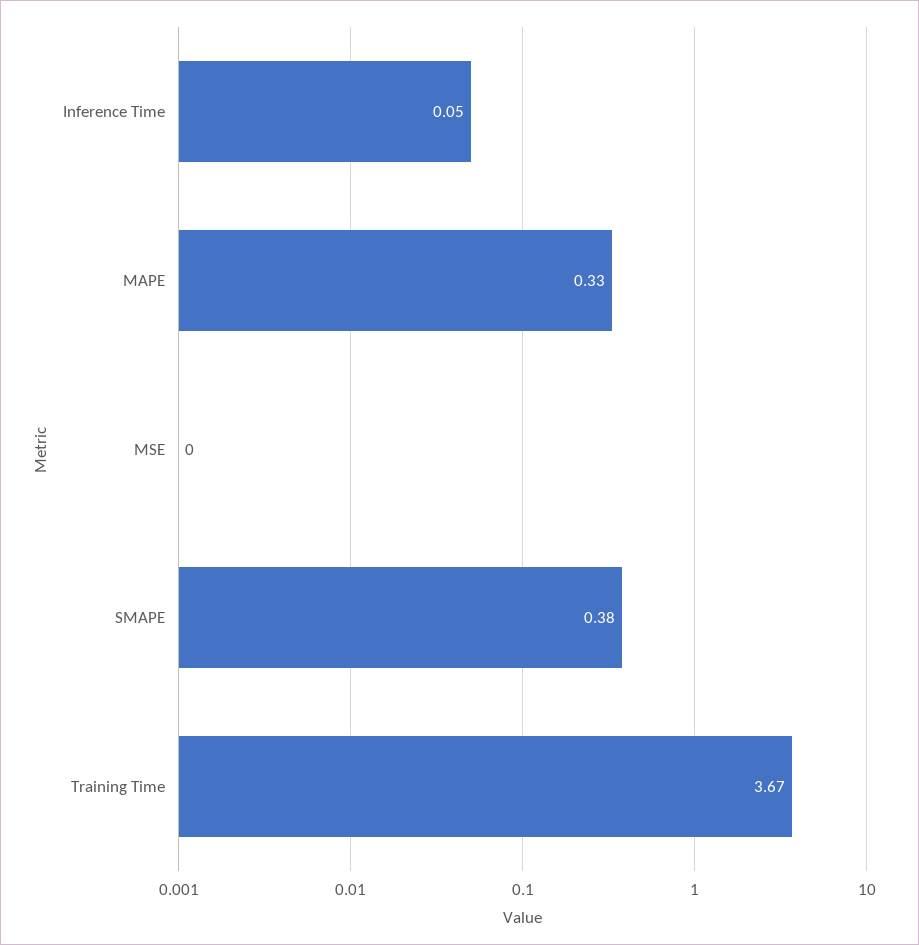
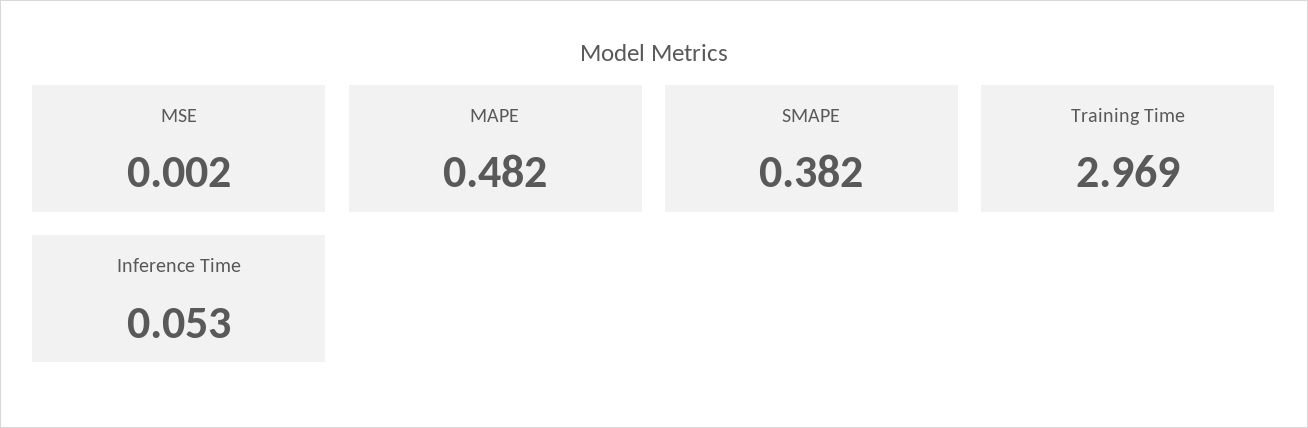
MAPE: 0.33 -> 0.482
Training Time: 3.67 -> 2.969

